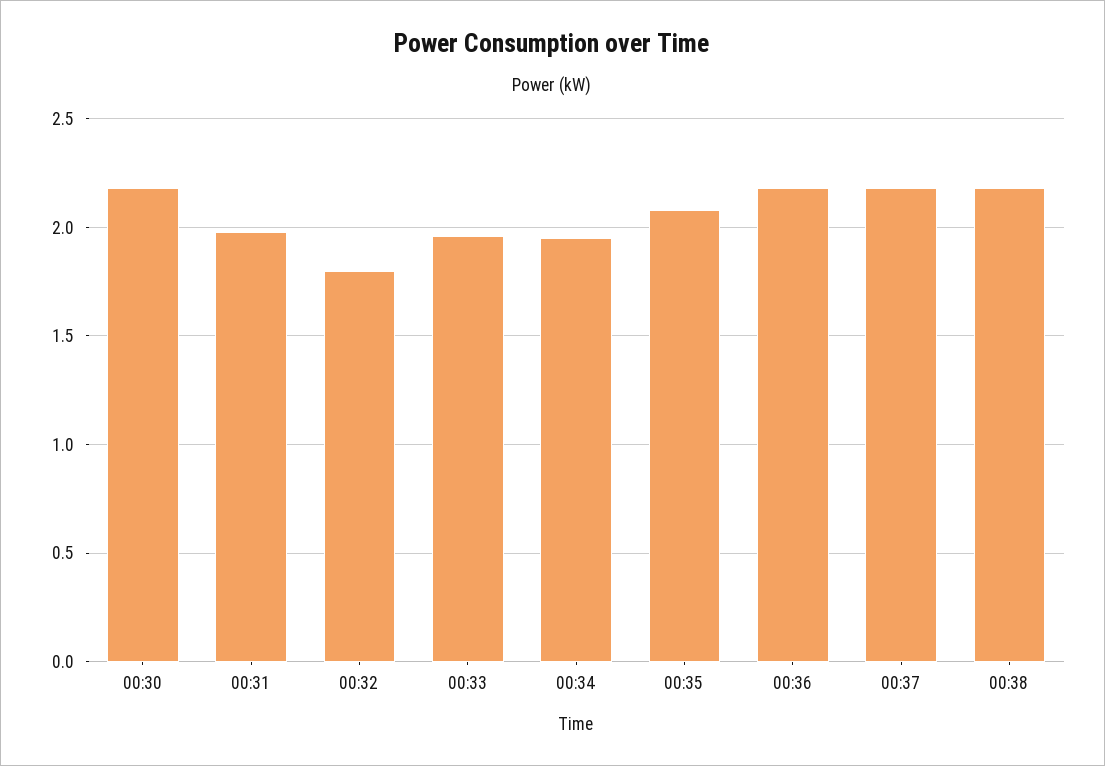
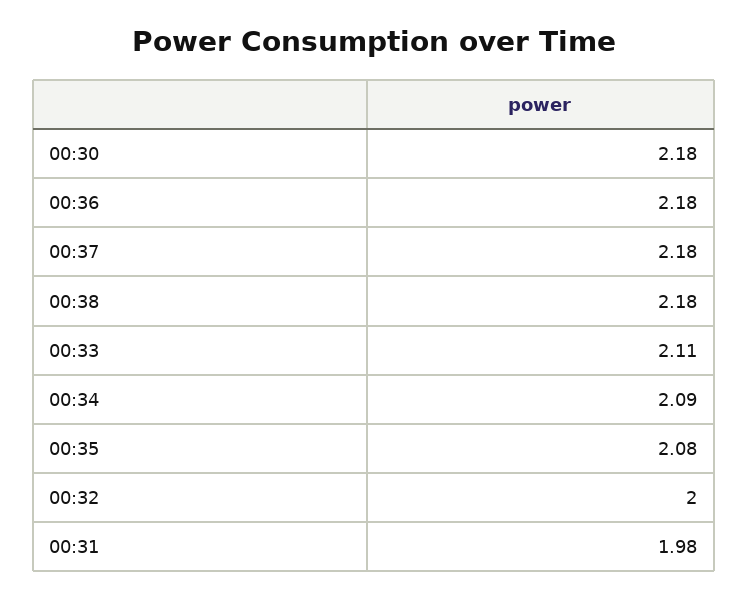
00:32: 1.8 -> 2
00:33: 1.95 -> 2.11
00:34: 1.95 -> 2.09

